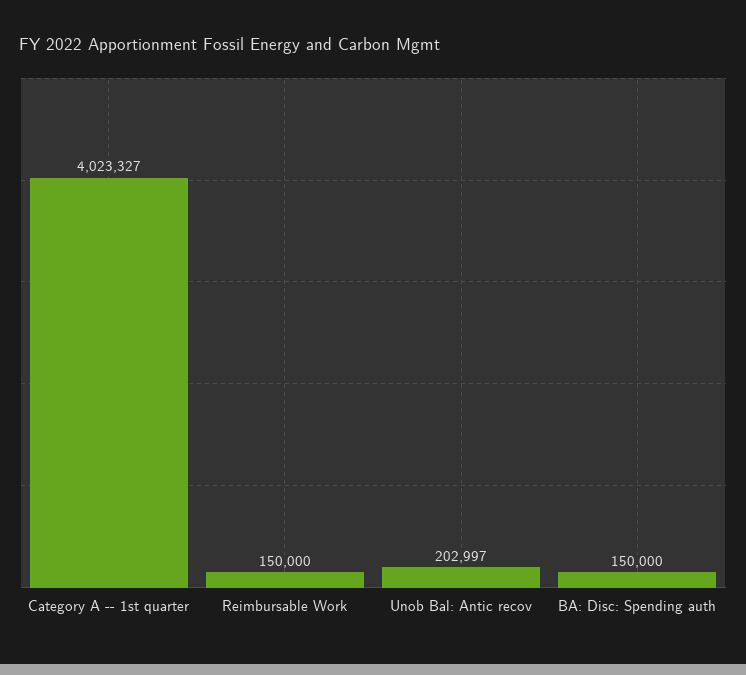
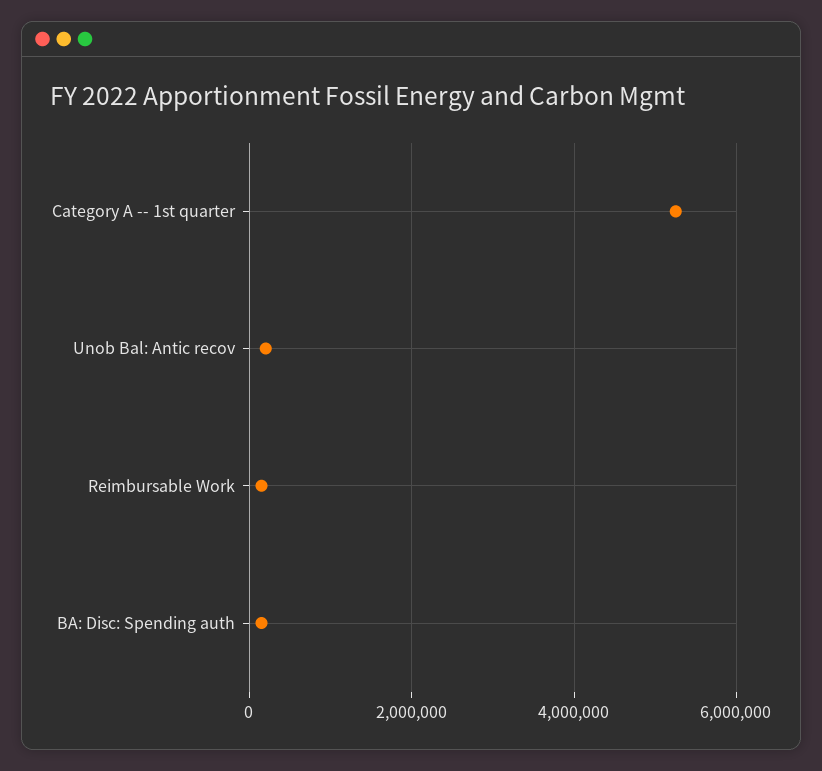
Category A -- 1st quarter: 4023327 -> 5200000

